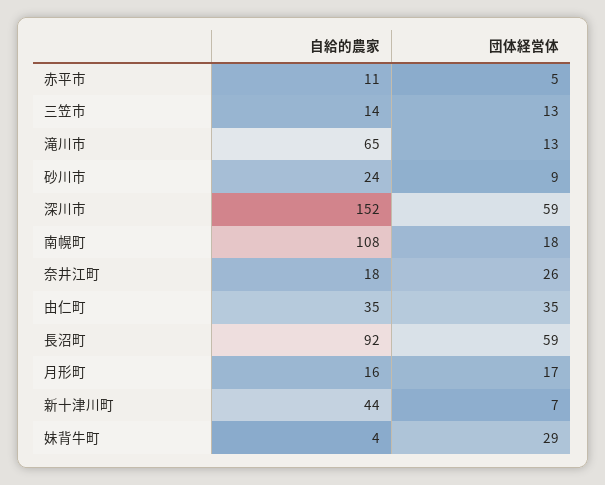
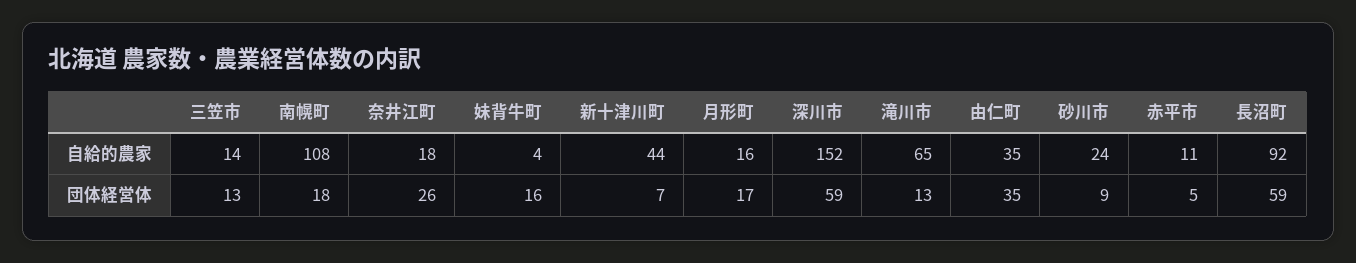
団体経営体, 妹背牛町: 29 -> 16

